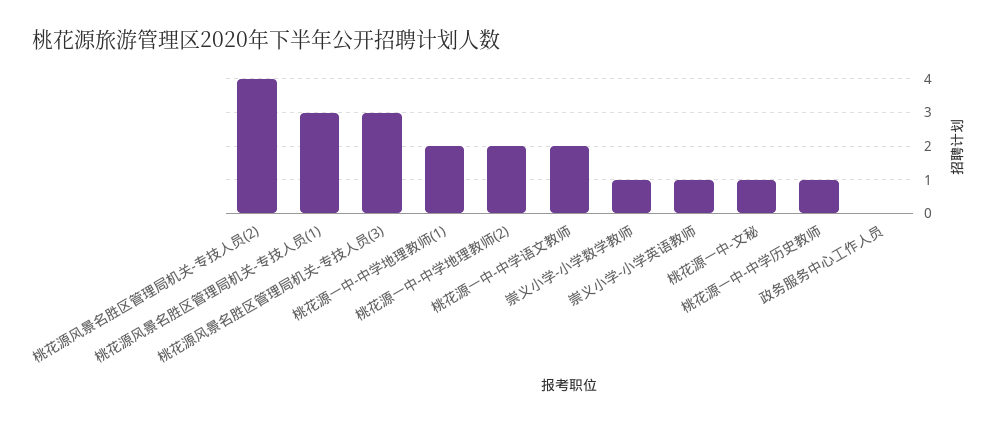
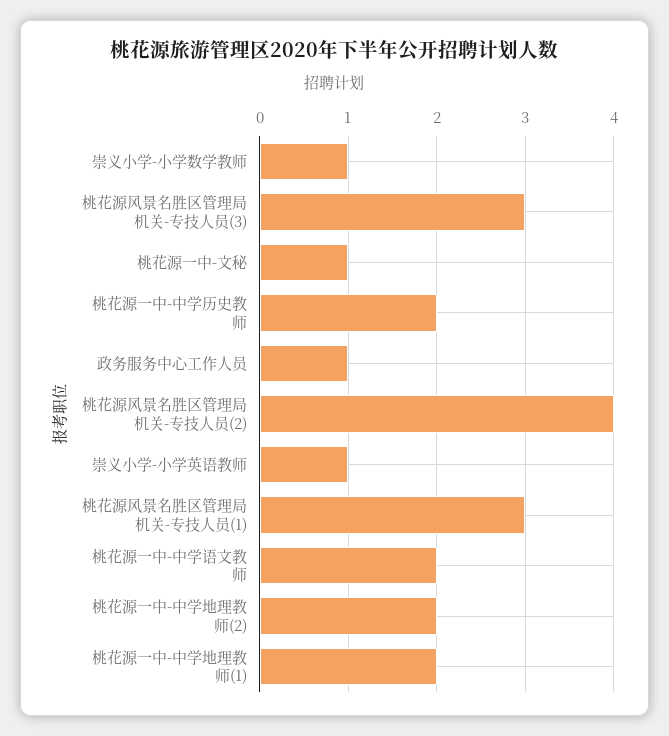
桃花源一中-中学历史教师: 1 -> 2
政务服务中心工作人员: 0 -> 1

